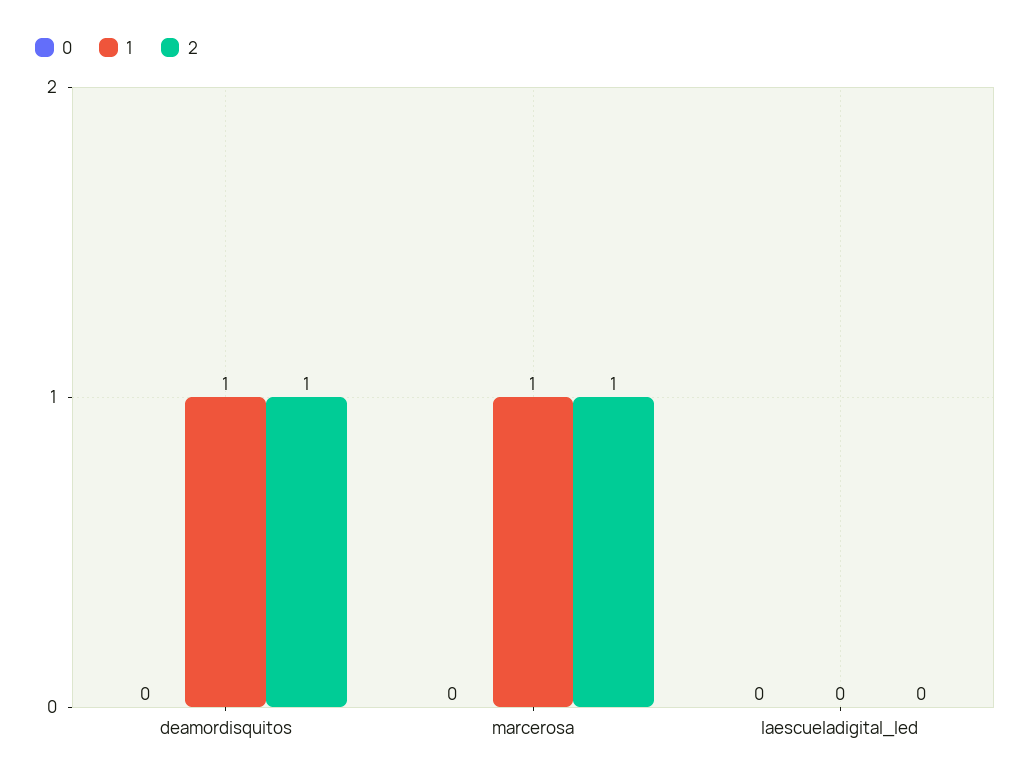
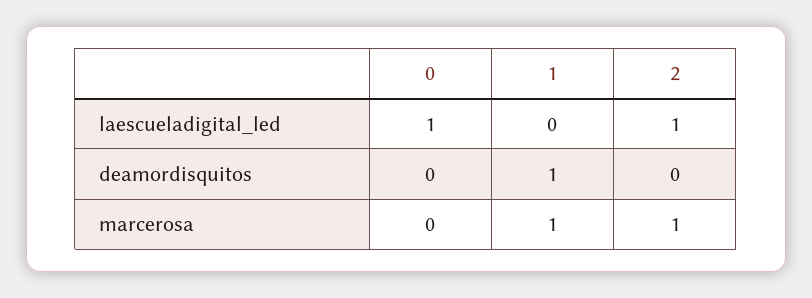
2, deamordisquitos: 1 -> 0
0, laescueladigital_led: 0 -> 1
2, laescueladigital_led: 0 -> 1

